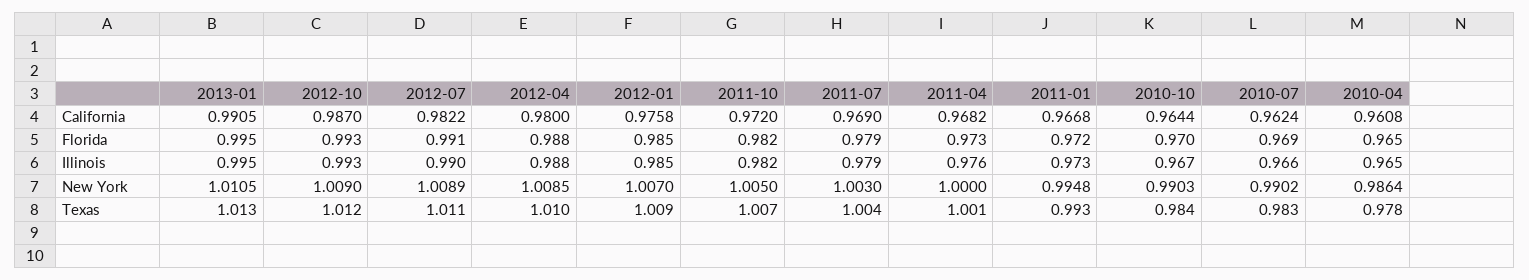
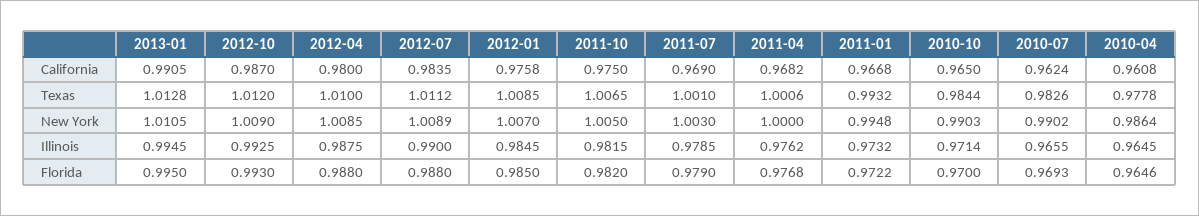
2012-07, California: 0.9822 -> 0.9835
2011-10, California: 0.972 -> 0.975
2010-10, California: 0.9644 -> 0.965
2012-07, Florida: 0.991 -> 0.988
2011-04, Florida: 0.973 -> 0.9768
2010-10, Illinois: 0.967 -> 0.9714
2011-07, Texas: 1.004 -> 1.001

